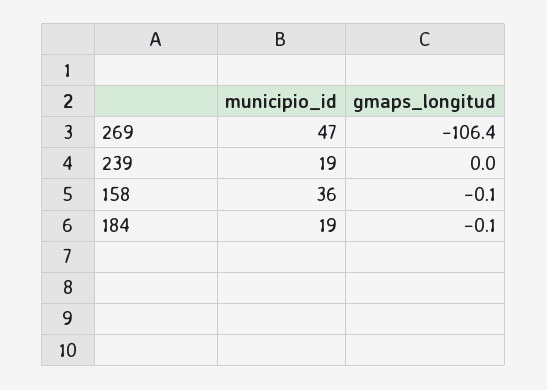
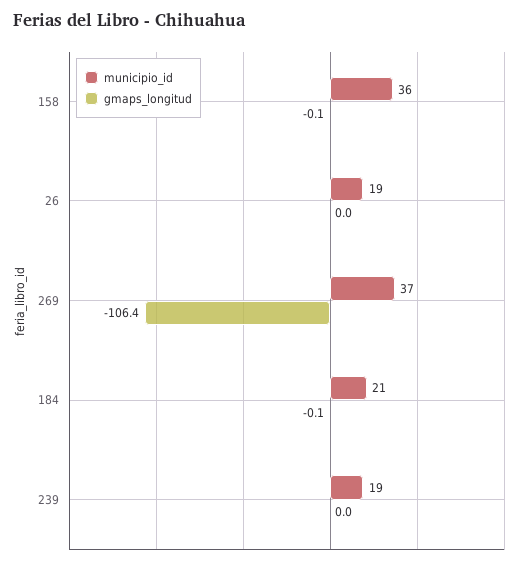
municipio_id, 269: 47 -> 37
municipio_id, 184: 19 -> 21
municipio_id, 26: none -> 19
gmaps_longitud, 26: none -> 0

